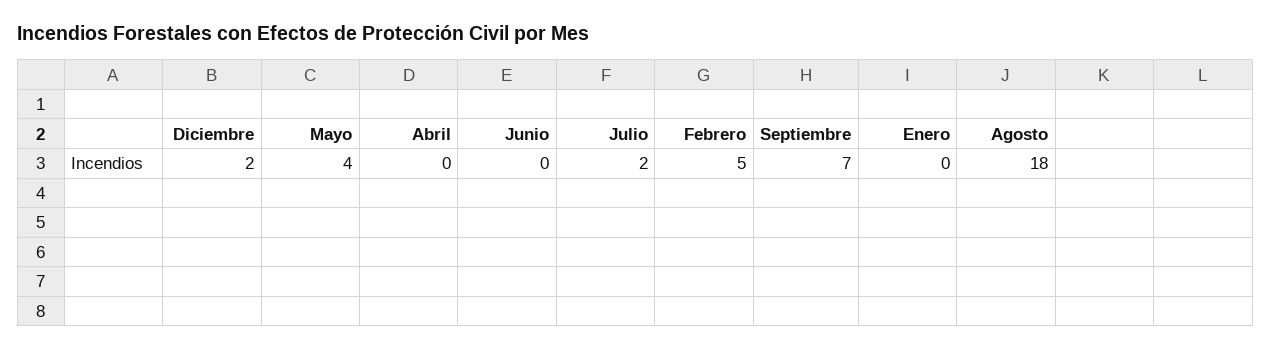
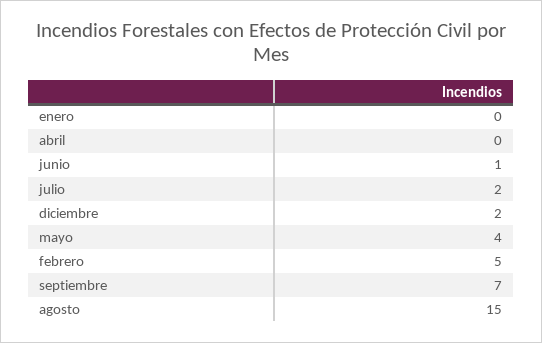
Junio: 0 -> 1
Agosto: 18 -> 15

